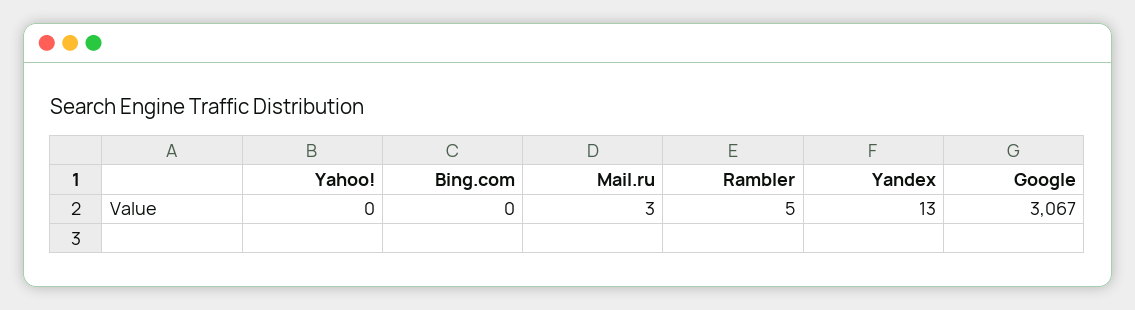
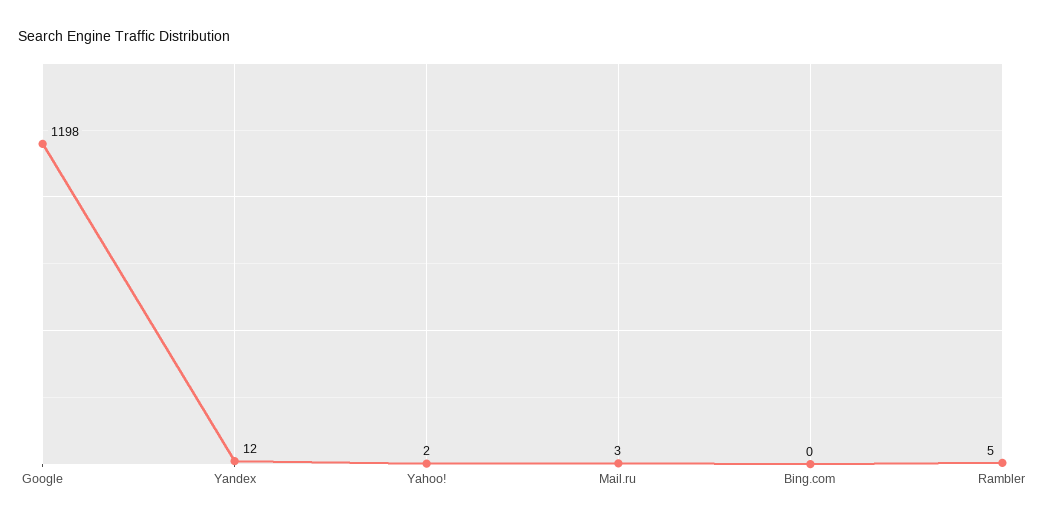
Yahoo!: 0 -> 2
Yandex: 13 -> 12
Google: 3067 -> 1198

